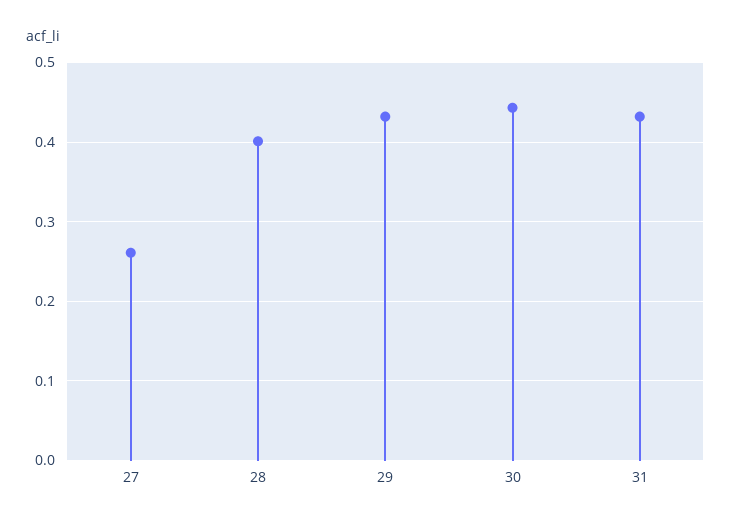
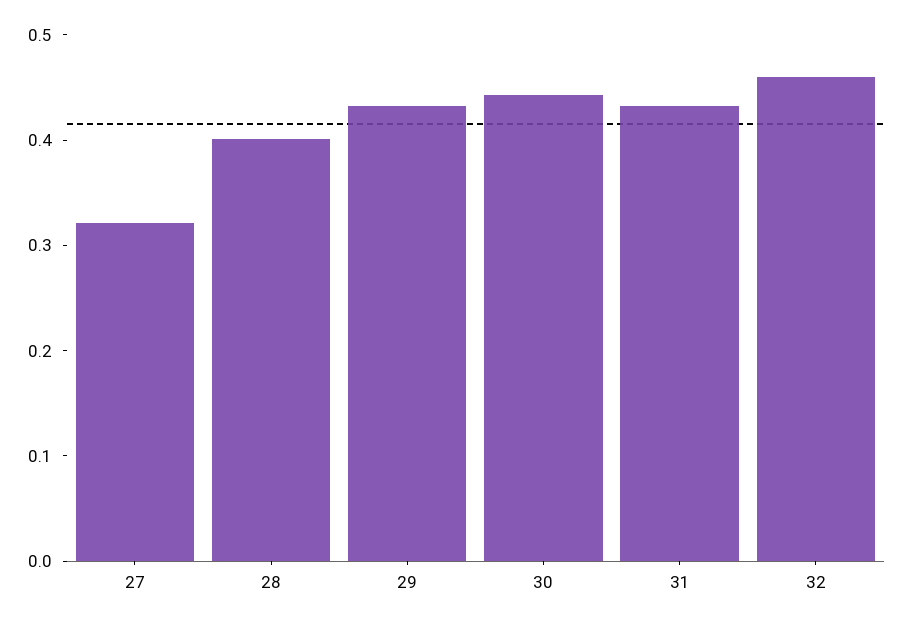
27: 0.26 -> 0.32
32: none -> 0.46

